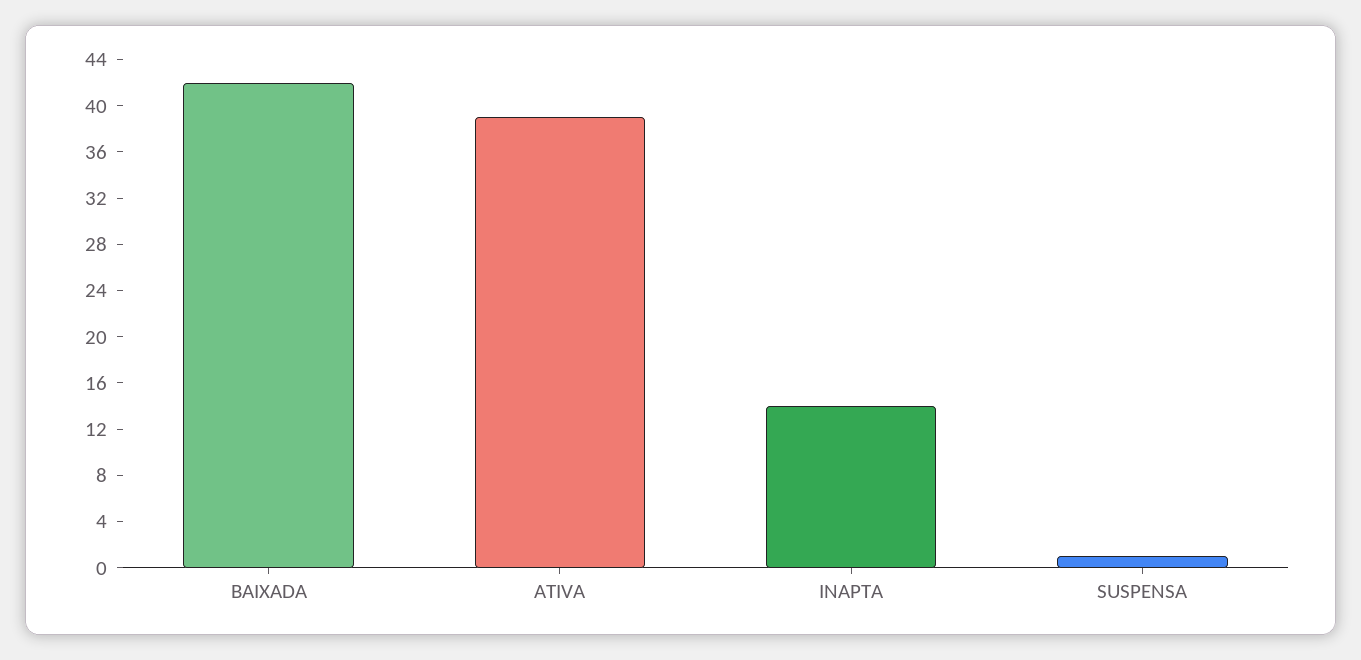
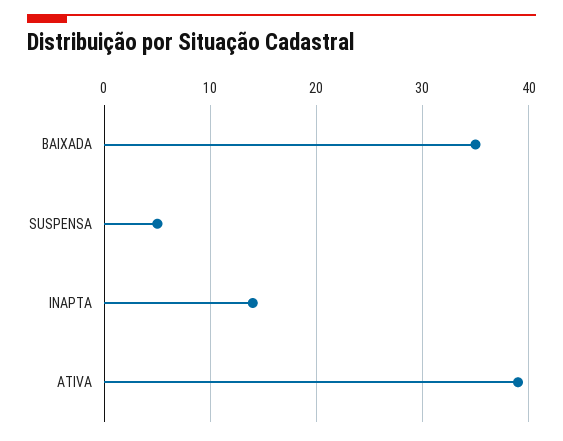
BAIXADA: 42 -> 35
SUSPENSA: 1 -> 5

